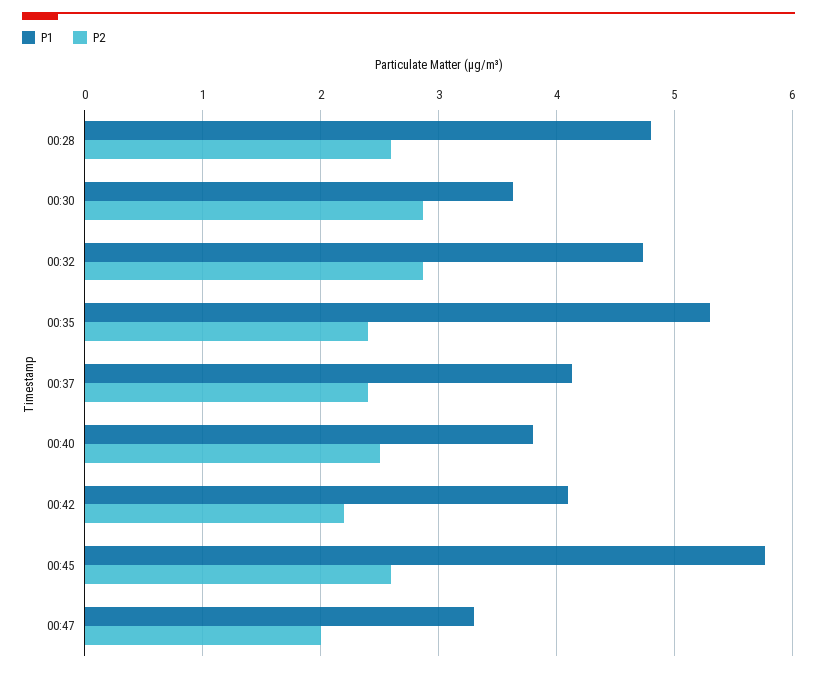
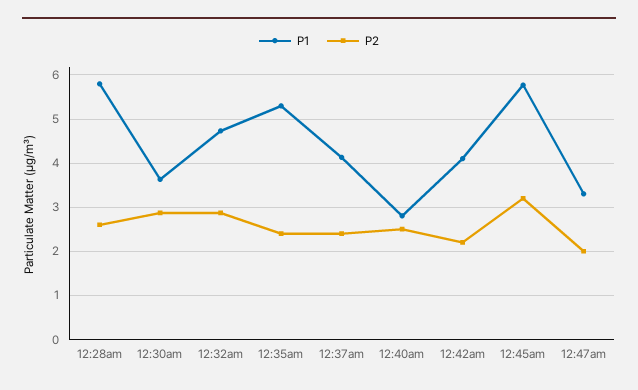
P1, 00:28: 4.8 -> 5.8
P1, 00:40: 3.8 -> 2.8
P2, 00:45: 2.6 -> 3.2

